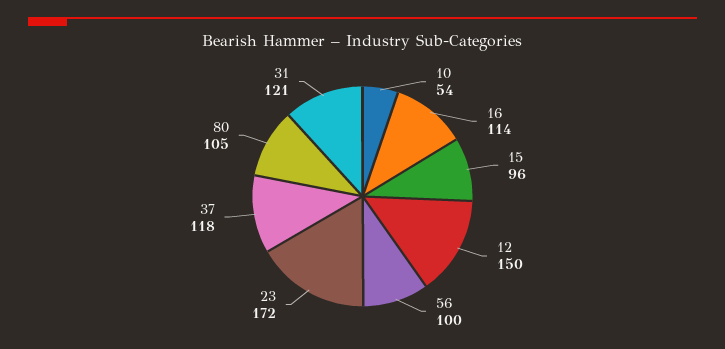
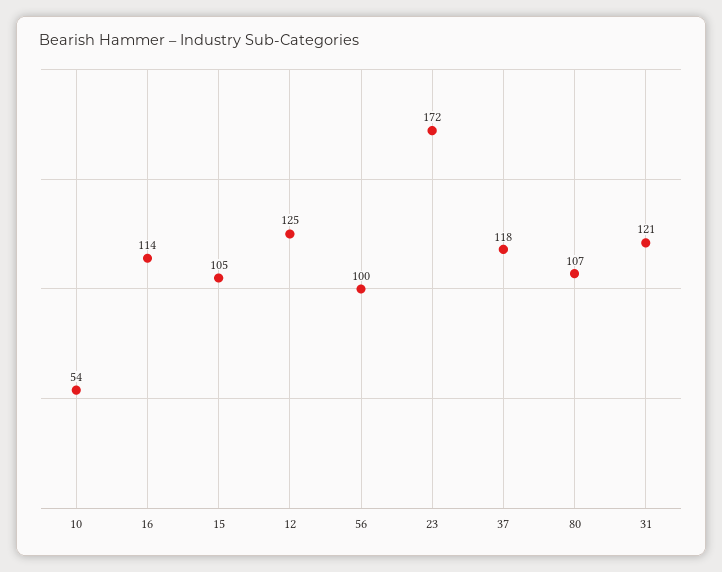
15: 96 -> 105
12: 150 -> 125
80: 105 -> 107

